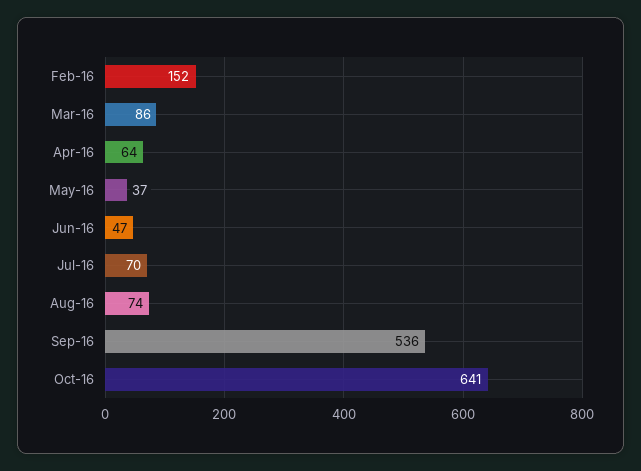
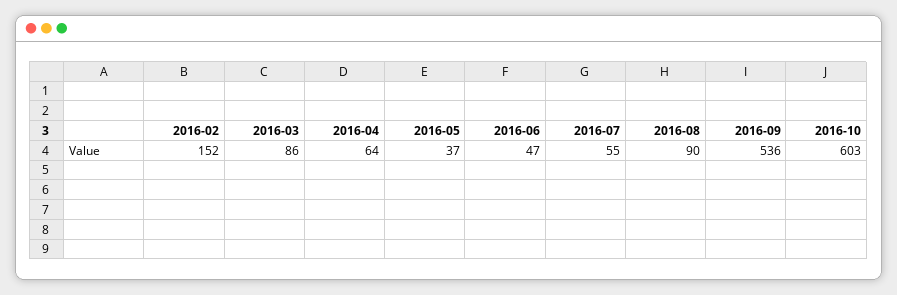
Jul-16: 70 -> 55
Aug-16: 74 -> 90
Oct-16: 641 -> 603

